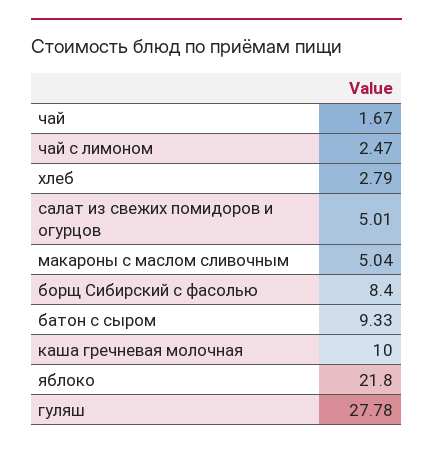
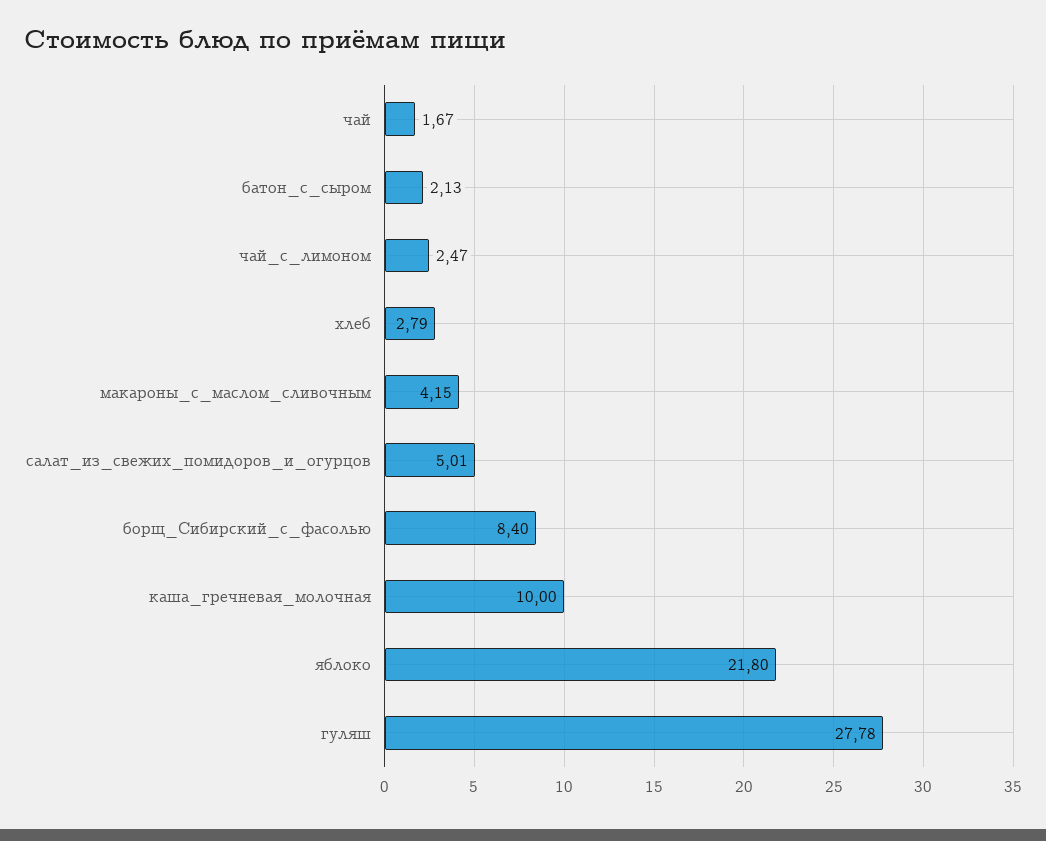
макароны с маслом сливочным: 5.04 -> 4.15
батон с сыром: 9.33 -> 2.13

